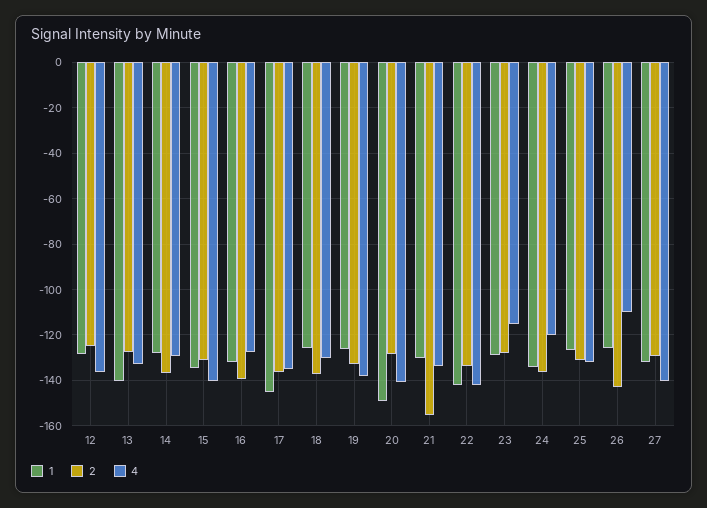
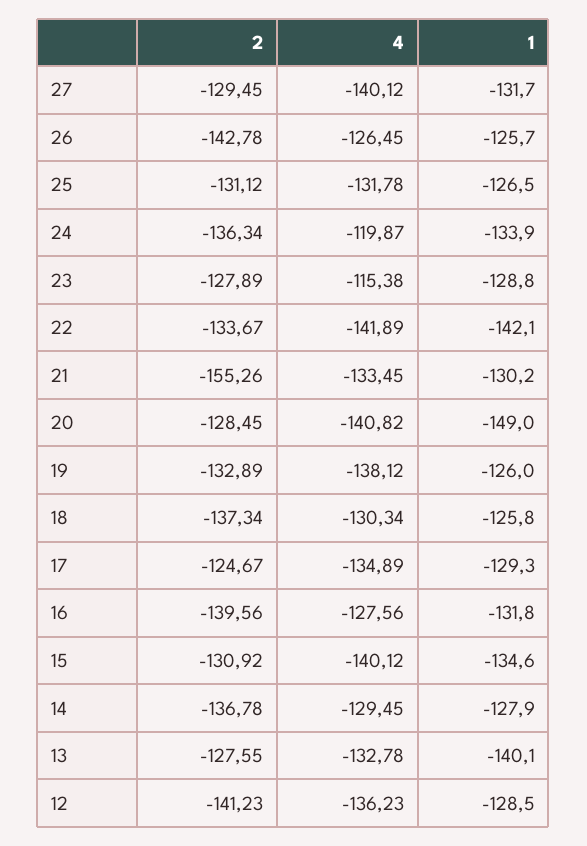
2, 12: -125 -> -141.23
1, 17: -145 -> -129.3
2, 17: -135 -> -124.67
4, 26: -110 -> -126.45

